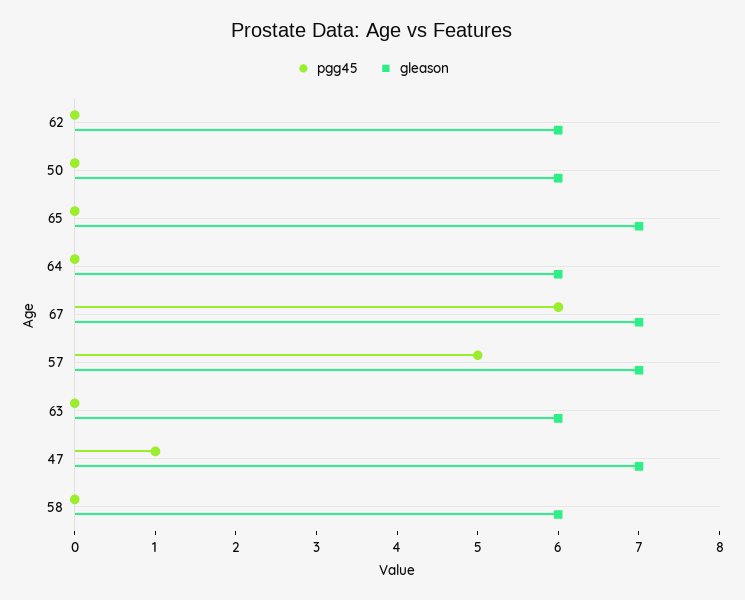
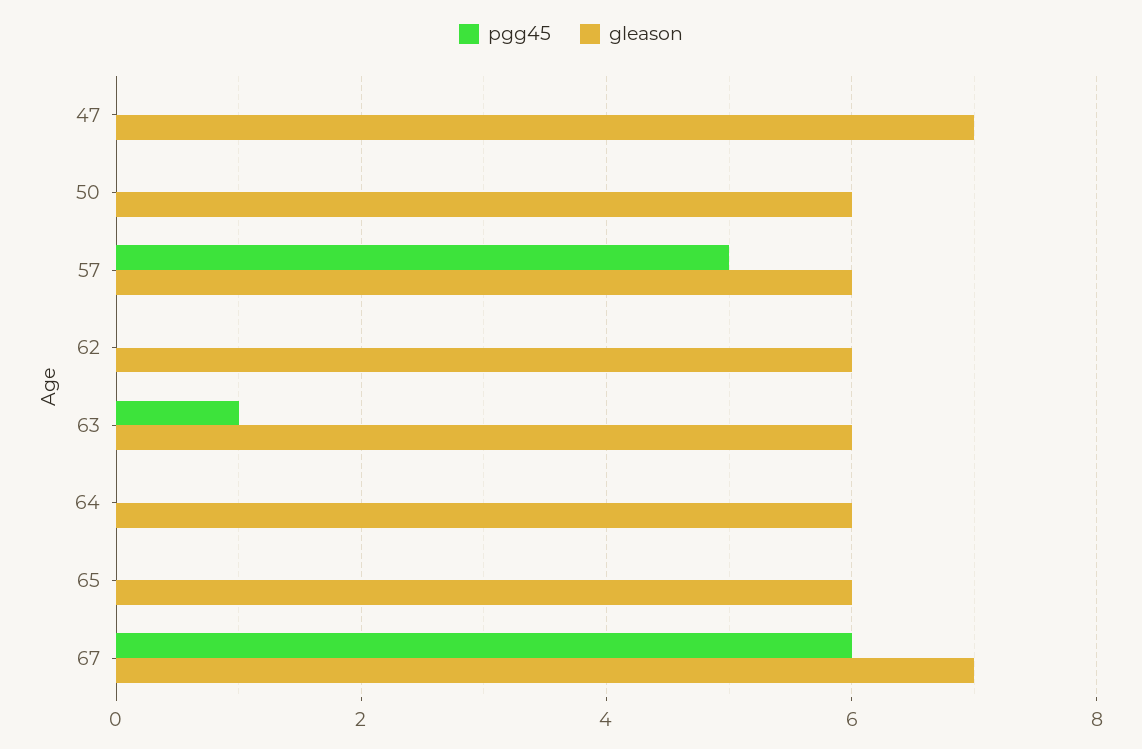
gleason, 65: 7 -> 6
gleason, 57: 7 -> 6
pgg45, 63: 0 -> 1
pgg45, 47: 1 -> 0
pgg45, 58: 0 -> none
gleason, 58: 6 -> none

